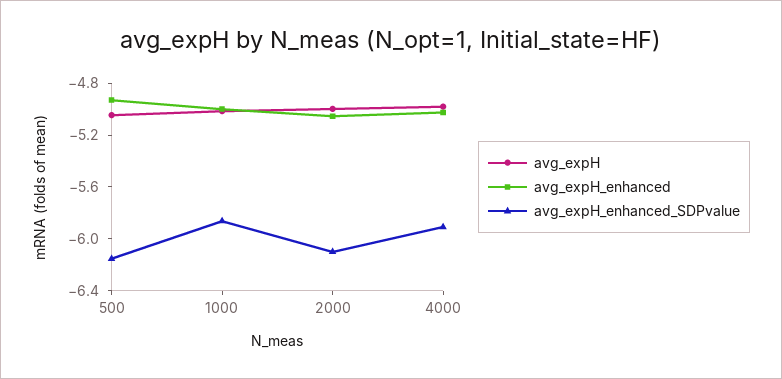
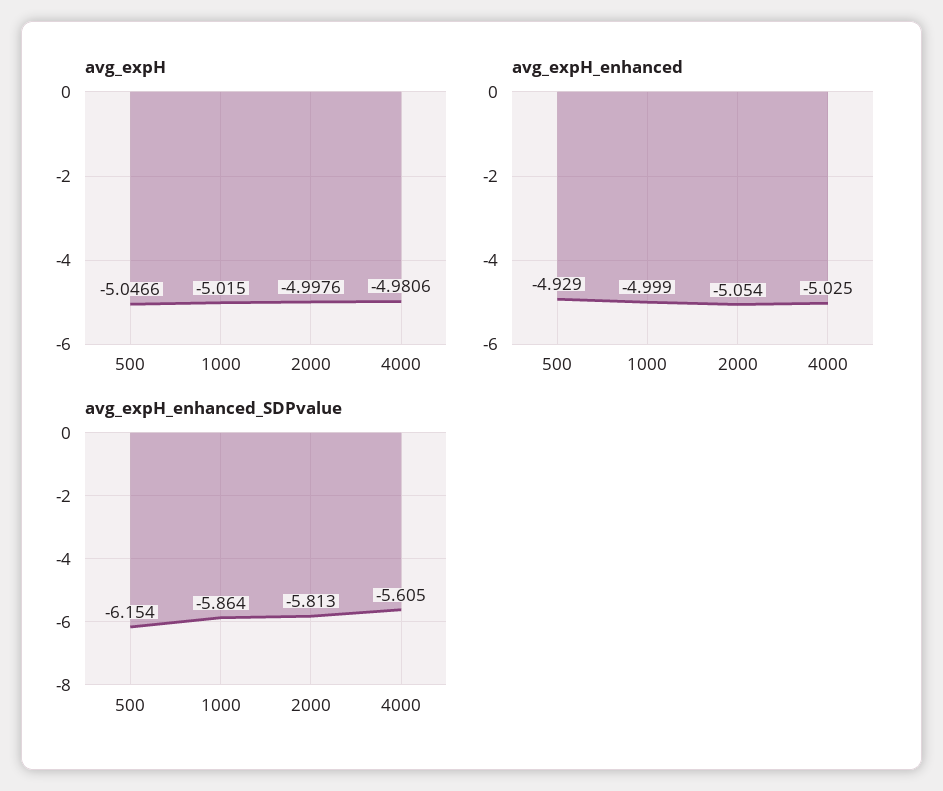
avg_expH_enhanced_SDPvalue, 2000: -6.1 -> -5.813
avg_expH_enhanced_SDPvalue, 4000: -5.9 -> -5.605

